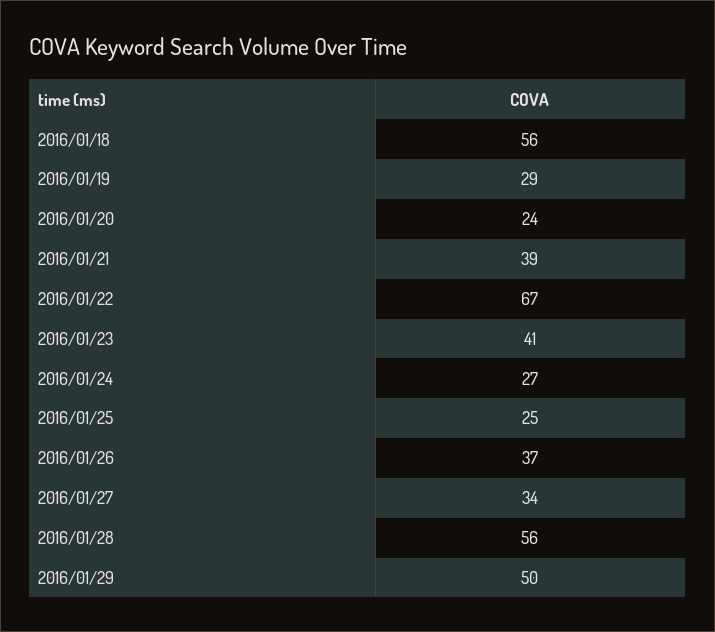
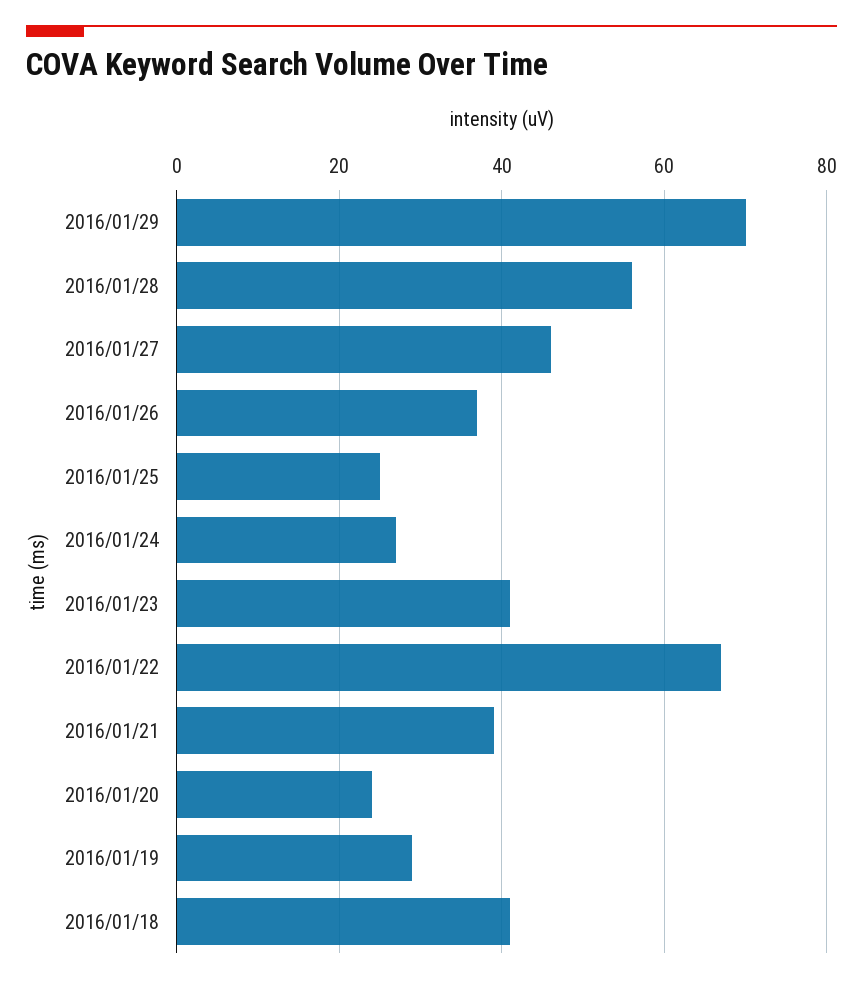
2016/01/18: 56 -> 40
2016/01/27: 34 -> 45
2016/01/29: 50 -> 70

